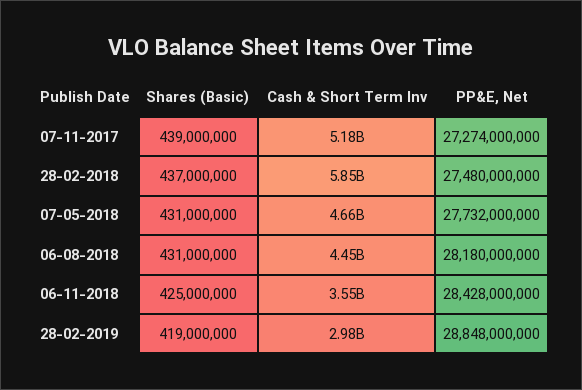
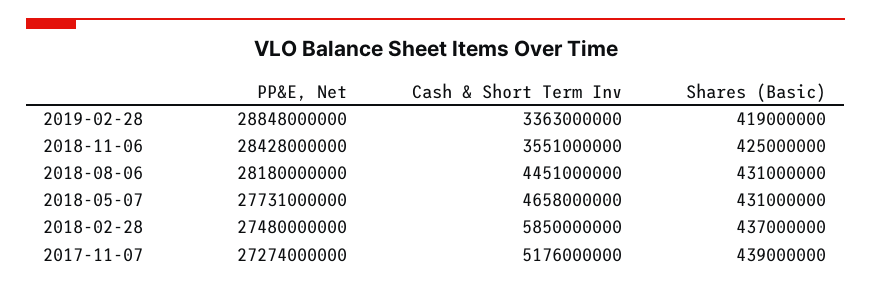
PP&E, Net, 07-05-2018: 27732000000 -> 27731000000
Cash & Short Term Inv, 28-02-2019: 2980000000 -> 3363000000

